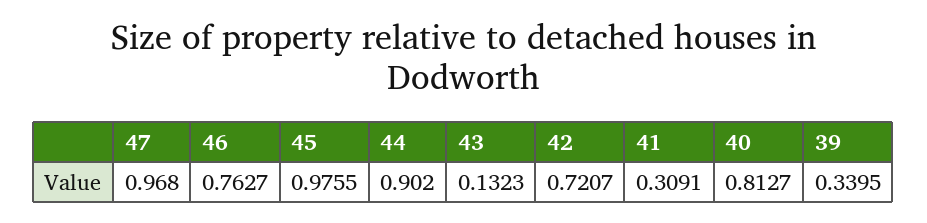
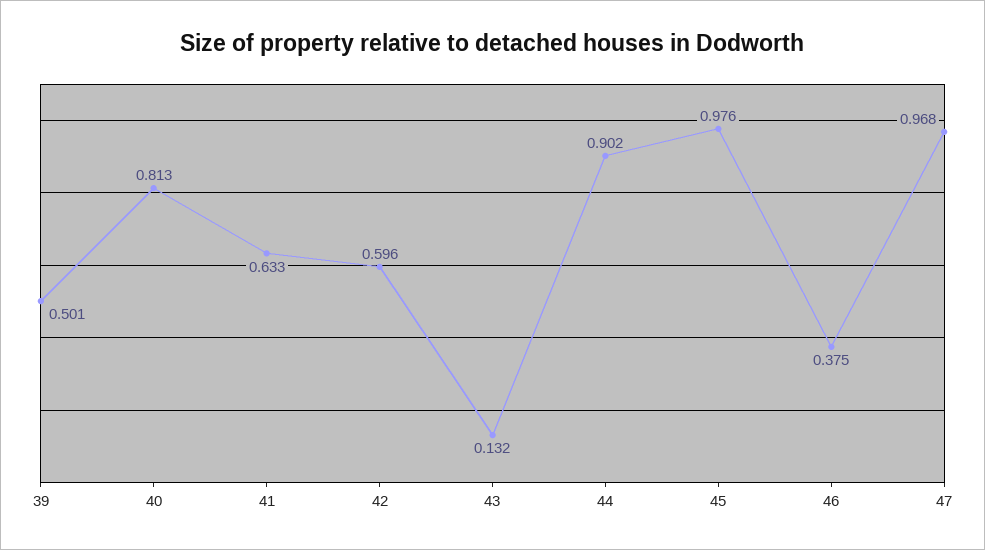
46: 0.7627 -> 0.375
42: 0.7207 -> 0.596
41: 0.3091 -> 0.633
39: 0.3395 -> 0.501

